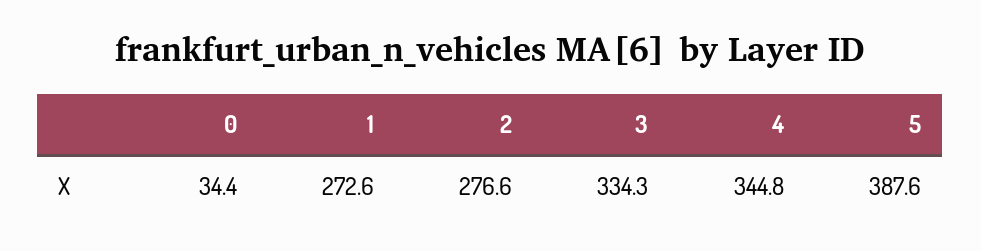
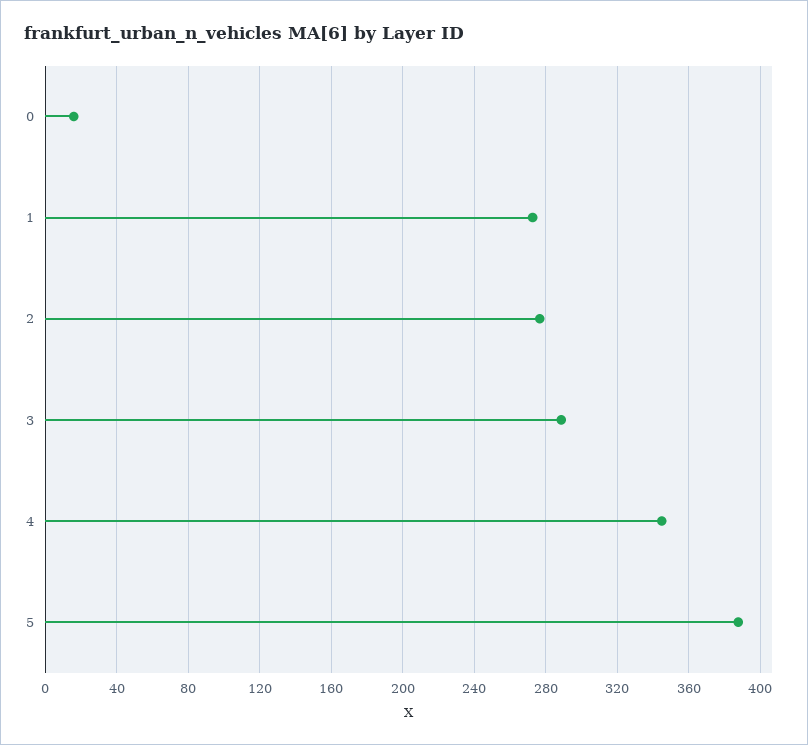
0: 34.4 -> 15
3: 334.3 -> 290

